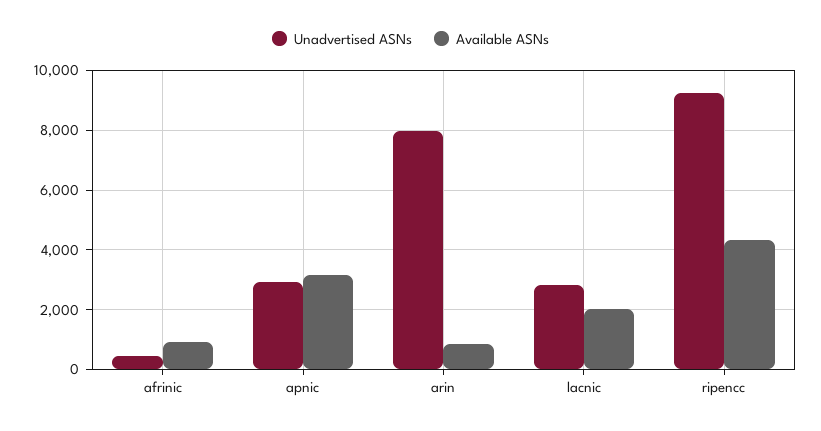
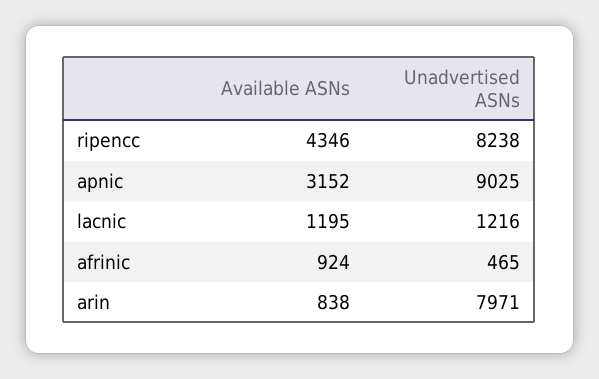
Unadvertised ASNs, apnic: 3000 -> 9025
Unadvertised ASNs, lacnic: 2750 -> 1216
Available ASNs, lacnic: 2000 -> 1195
Unadvertised ASNs, ripencc: 9250 -> 8238

